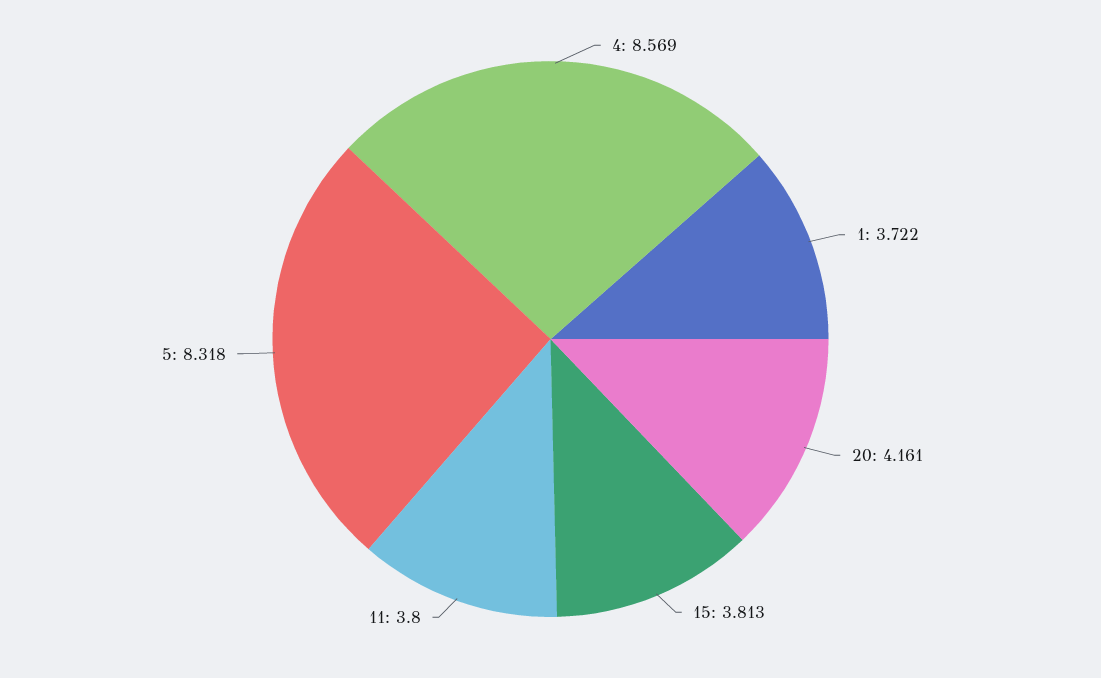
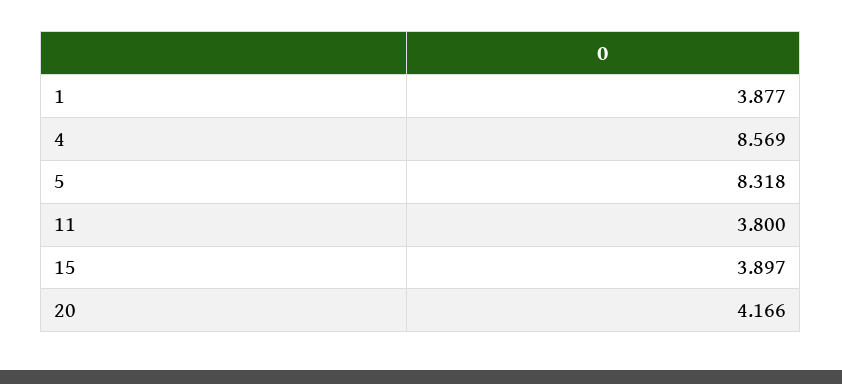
1: 3.722 -> 3.877
20: 4.161 -> 4.166
15: 3.813 -> 3.897

